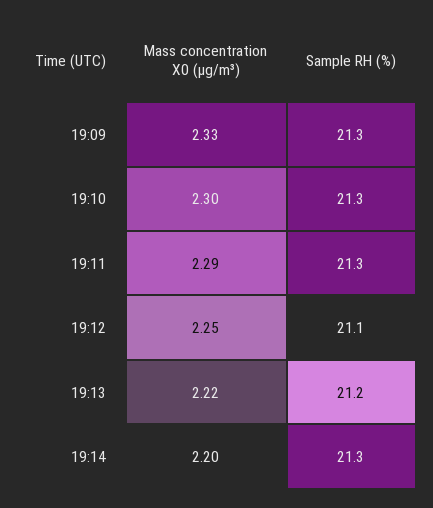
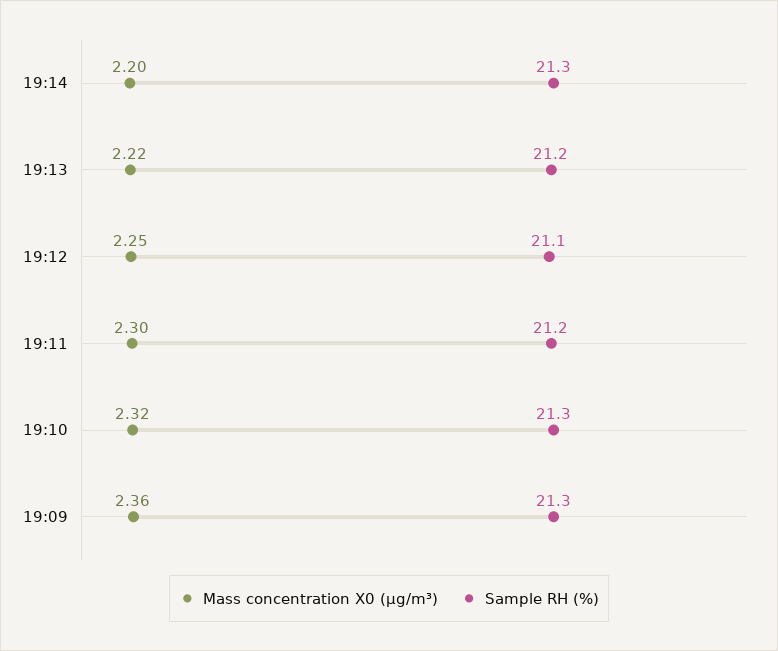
Mass concentration X0 (μg/m³), 19:09: 2.33 -> 2.36
Mass concentration X0 (μg/m³), 19:10: 2.3 -> 2.32
Mass concentration X0 (μg/m³), 19:11: 2.29 -> 2.3
Sample RH (%), 19:11: 21.3 -> 21.2

